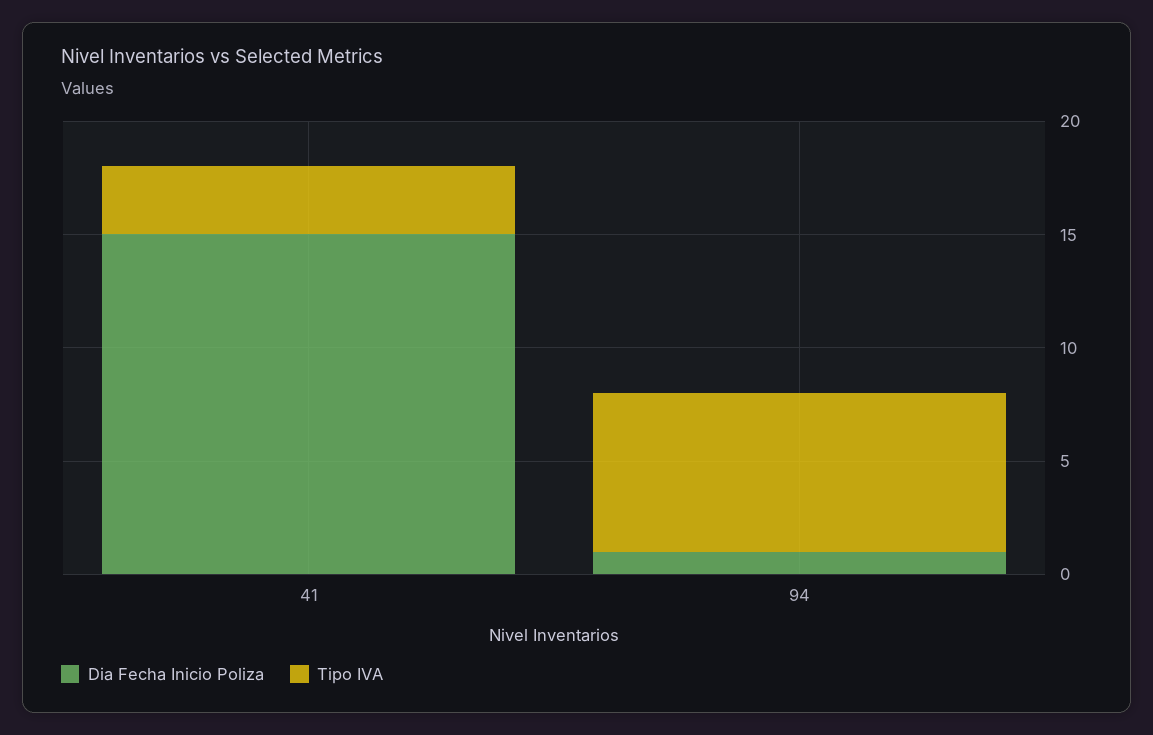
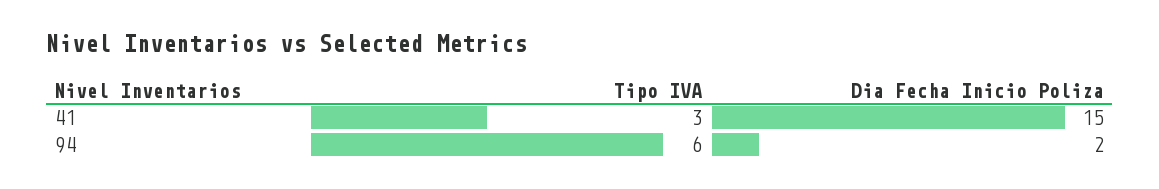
Dia Fecha Inicio Poliza, 94: 1 -> 2
Tipo IVA, 94: 7 -> 6

